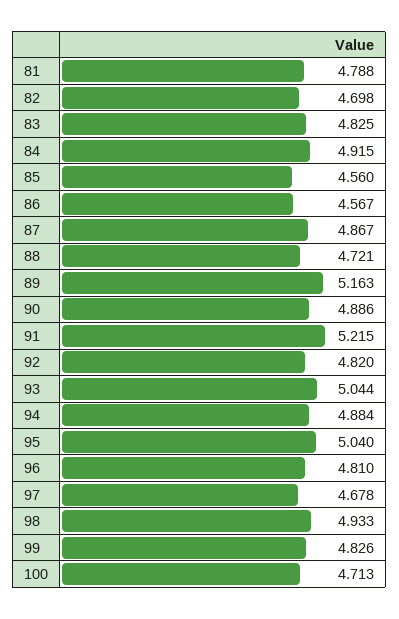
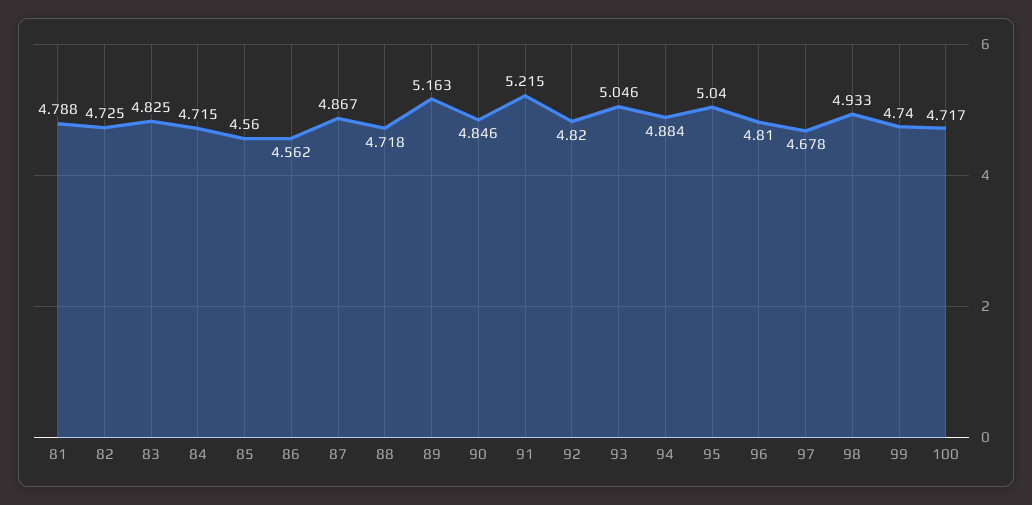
82: 4.698 -> 4.725
84: 4.915 -> 4.715
86: 4.567 -> 4.562
88: 4.721 -> 4.718
90: 4.886 -> 4.846
93: 5.044 -> 5.046
99: 4.826 -> 4.74
100: 4.713 -> 4.717

